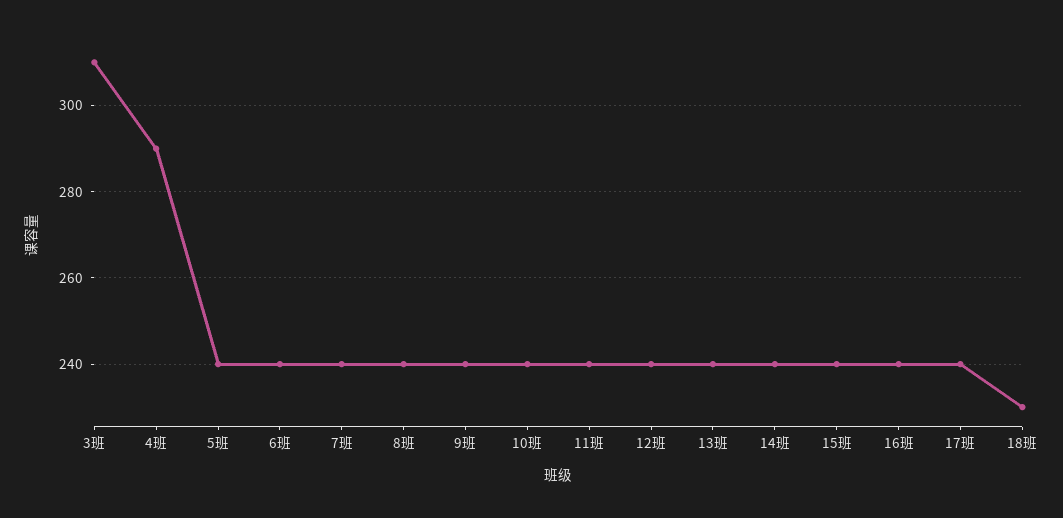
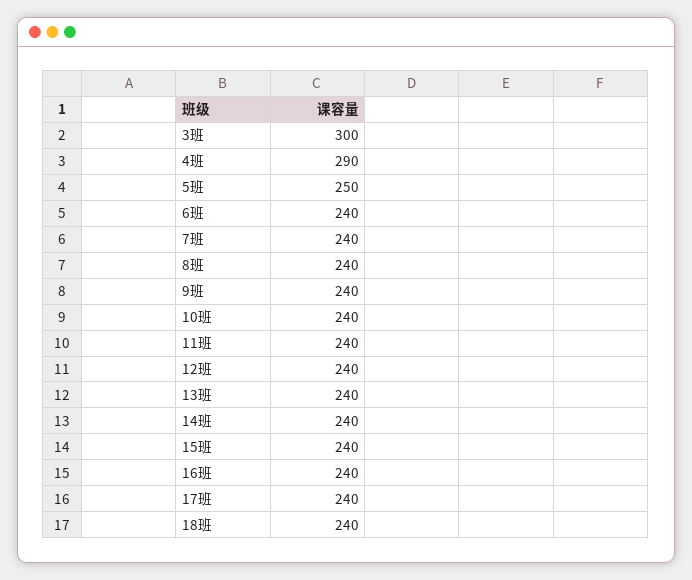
3班: 310 -> 300
5班: 240 -> 250
18班: 230 -> 240

